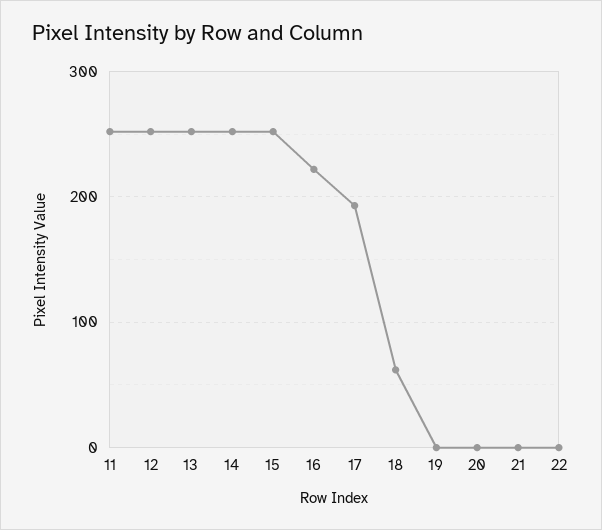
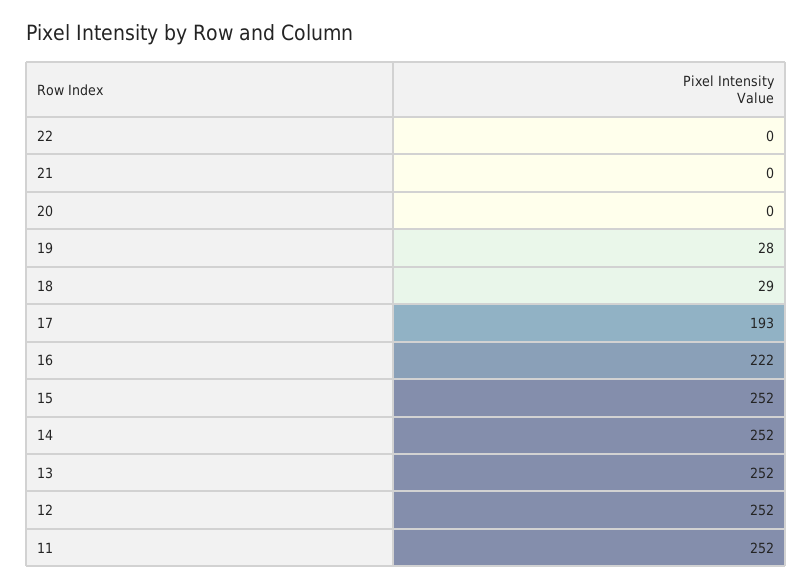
18: 60 -> 29
19: 0 -> 28

